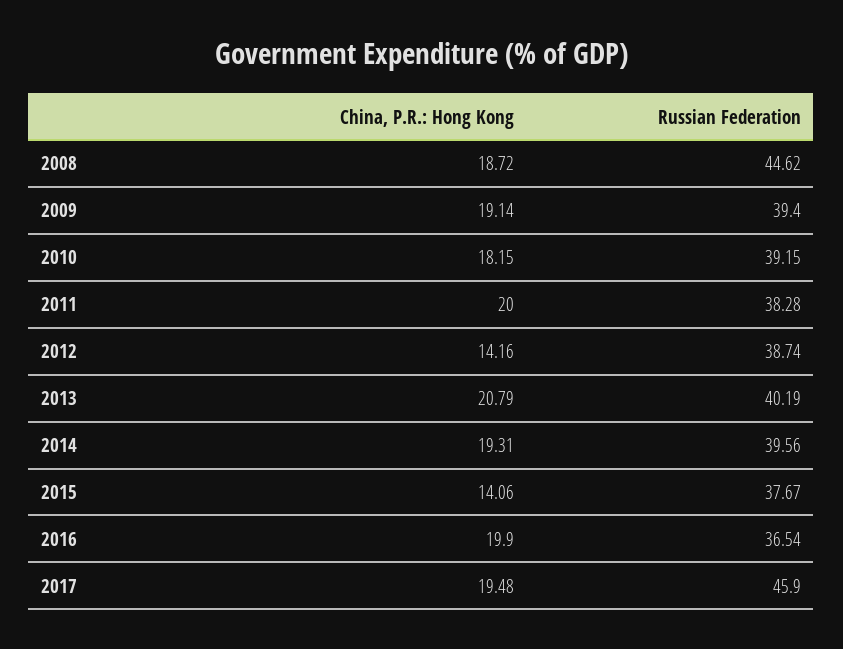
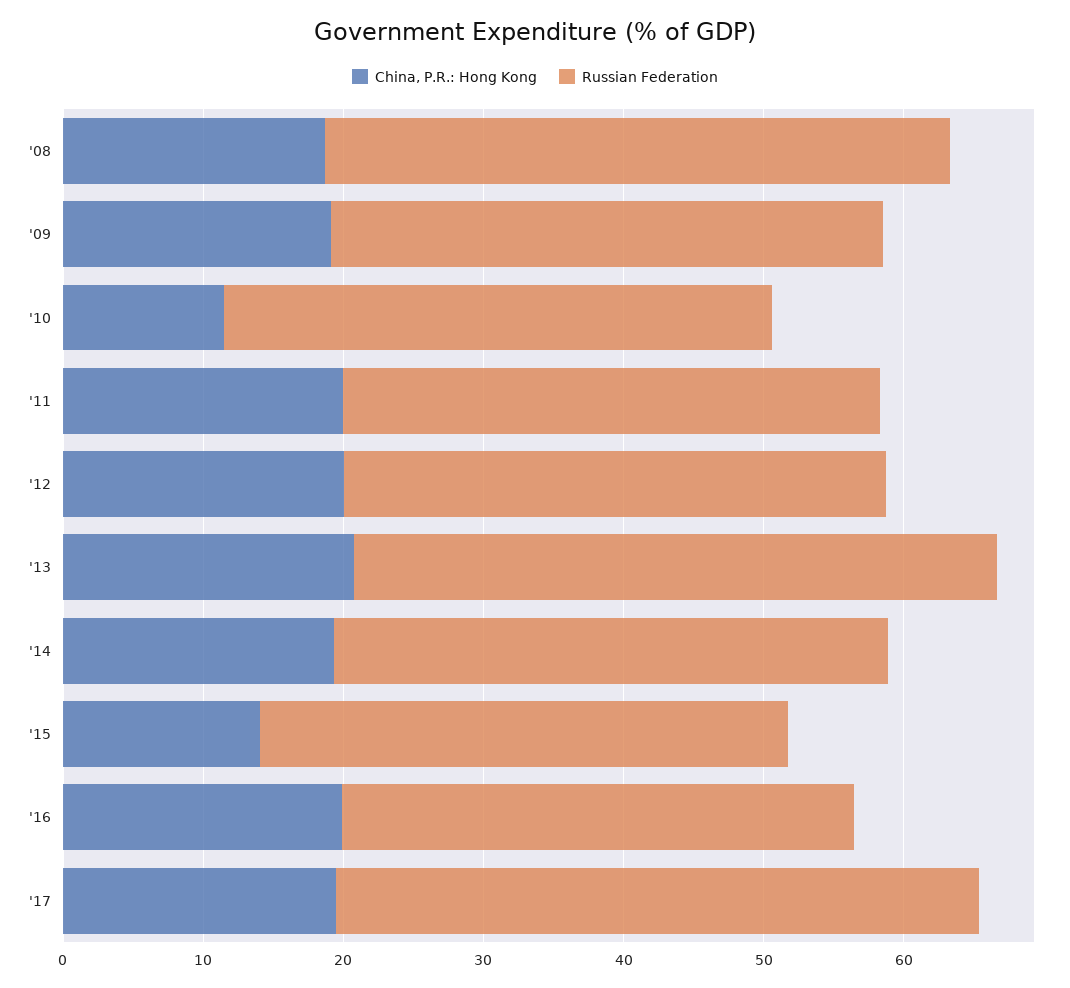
China, P.R.: Hong Kong, 2010: 18.15 -> 12
China, P.R.: Hong Kong, 2012: 14.16 -> 20
Russian Federation, 2013: 40.19 -> 46

